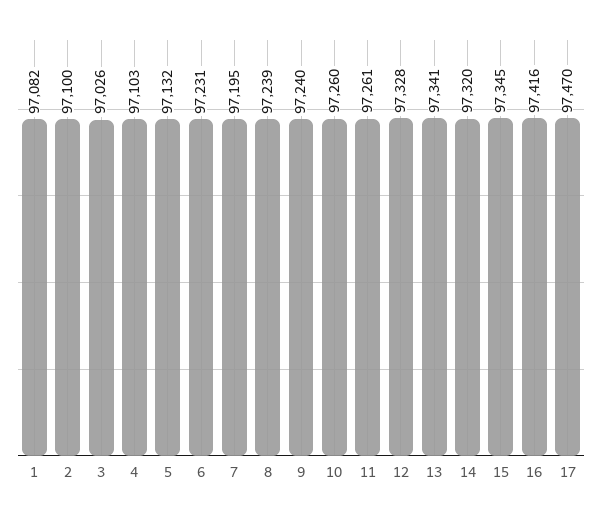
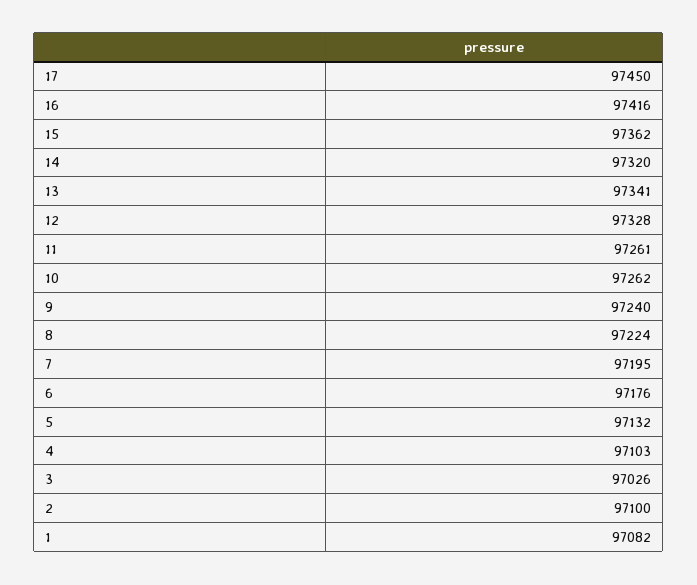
6: 97231 -> 97176
8: 97239 -> 97224
10: 97260 -> 97262
15: 97345 -> 97362
17: 97470 -> 97450

